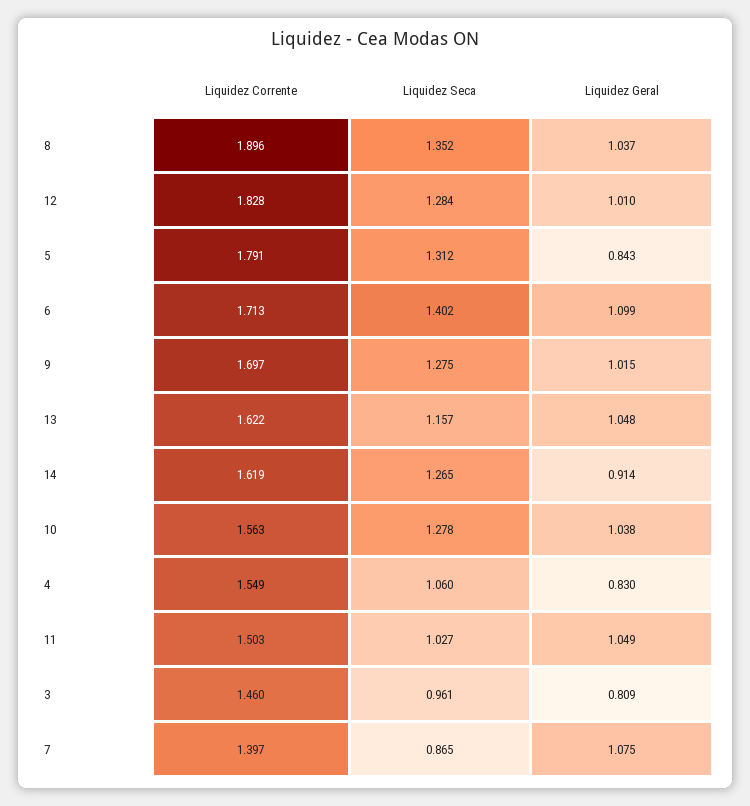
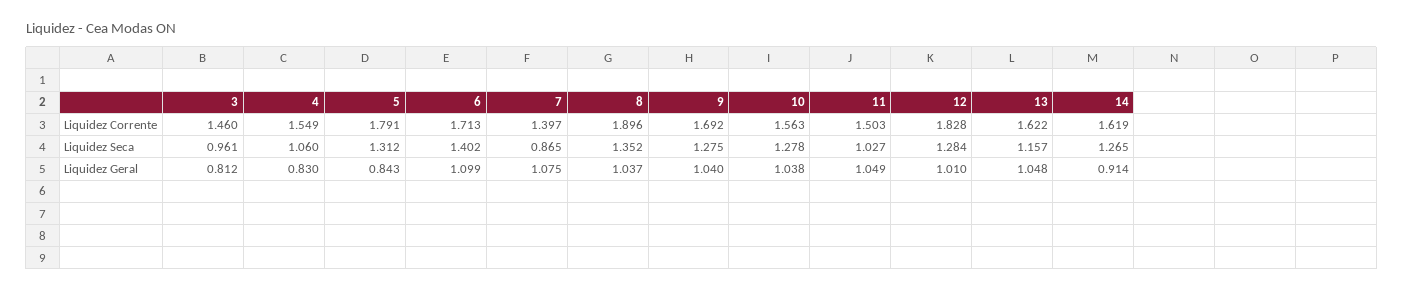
Liquidez Corrente, 9: 1.697 -> 1.692
Liquidez Geral, 9: 1.015 -> 1.04
Liquidez Geral, 3: 0.809 -> 0.812

